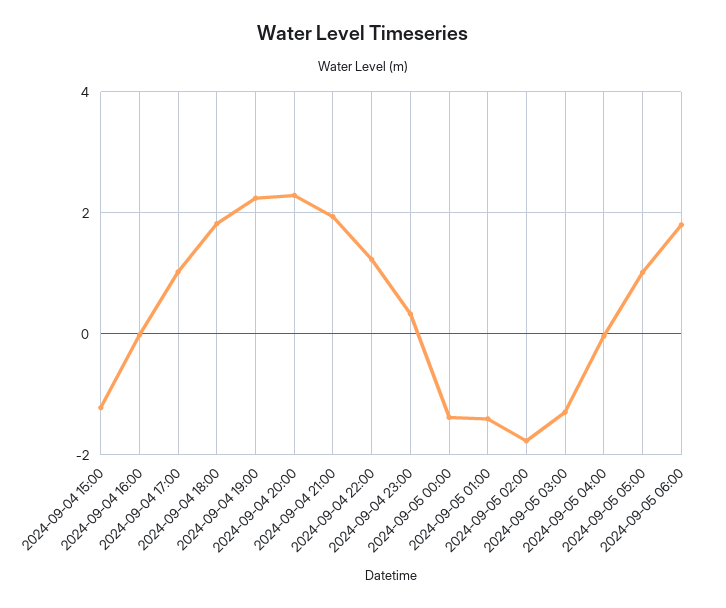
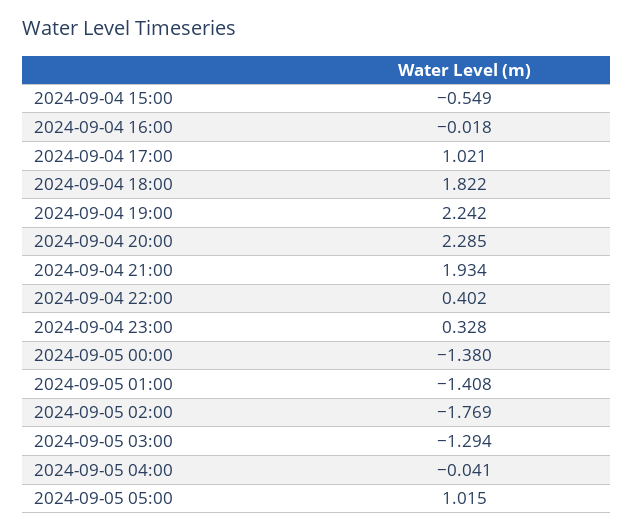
2024-09-04 15:00: -1.2 -> -0.549
2024-09-04 22:00: 1.2 -> 0.402
2024-09-05 06:00: 1.8 -> none

